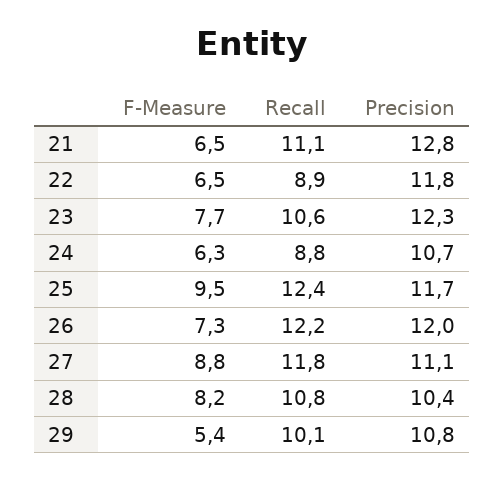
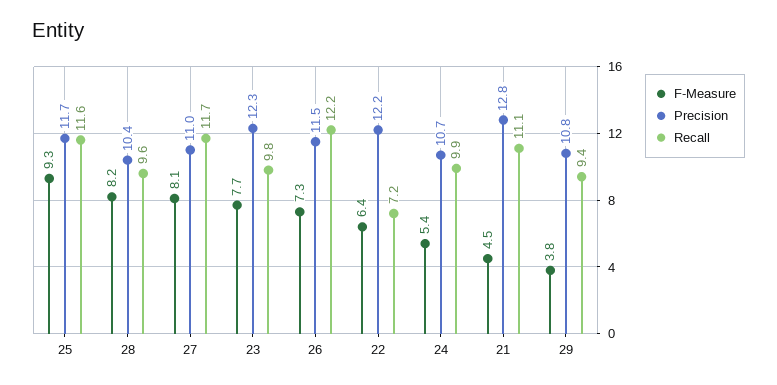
F-Measure, 21: 6.5 -> 4.5
F-Measure, 22: 6.5 -> 6.4
Recall, 22: 8.9 -> 7.2
Precision, 22: 11.8 -> 12.2
Recall, 23: 10.6 -> 9.8
F-Measure, 24: 6.3 -> 5.4
Recall, 24: 8.8 -> 9.9
F-Measure, 25: 9.5 -> 9.3
Recall, 25: 12.4 -> 11.6
Precision, 26: 12 -> 11.5
F-Measure, 27: 8.8 -> 8.1
Recall, 27: 11.8 -> 11.7
Precision, 27: 11.1 -> 11
Recall, 28: 10.8 -> 9.6
F-Measure, 29: 5.4 -> 3.8
Recall, 29: 10.1 -> 9.4

